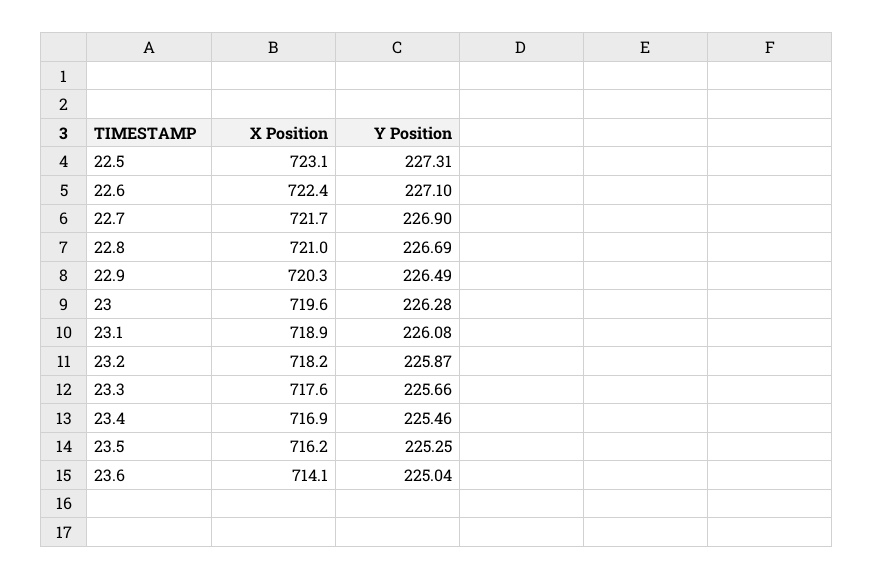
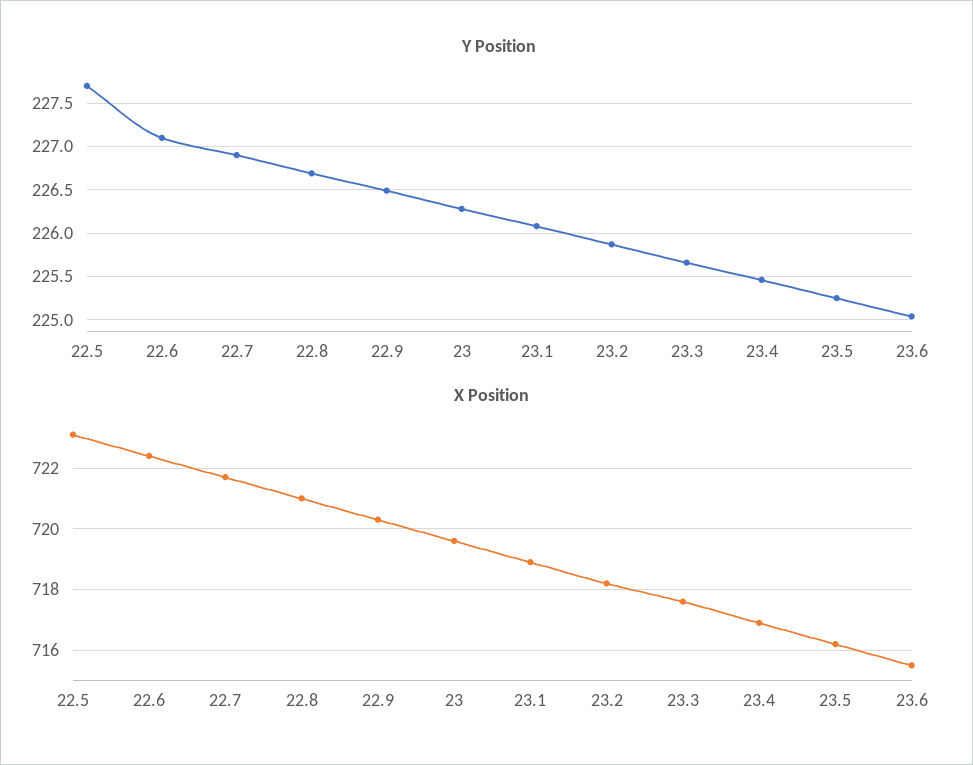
Y Position, 22.5: 227.31 -> 227.7
X Position, 23.6: 714.1 -> 715.5

